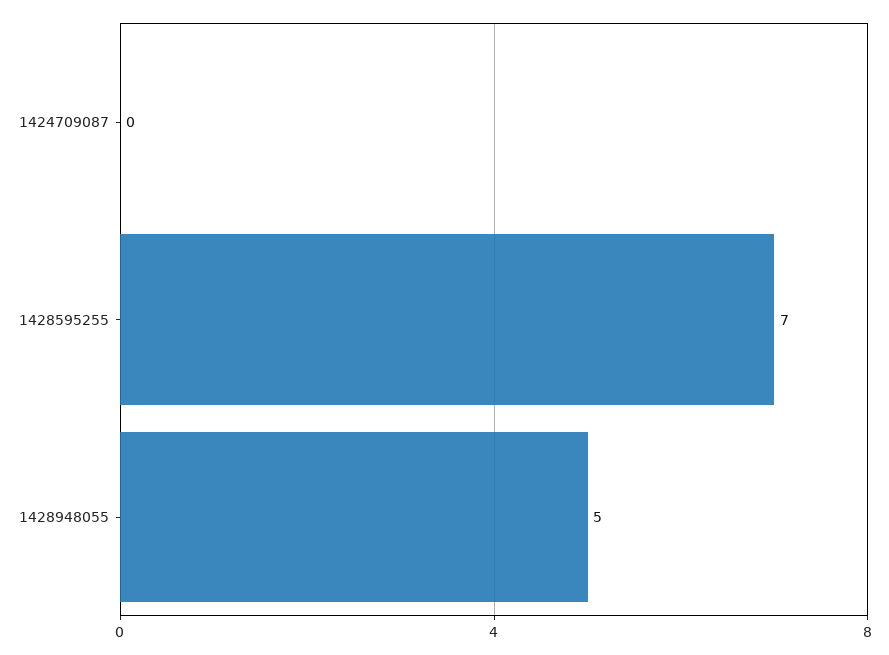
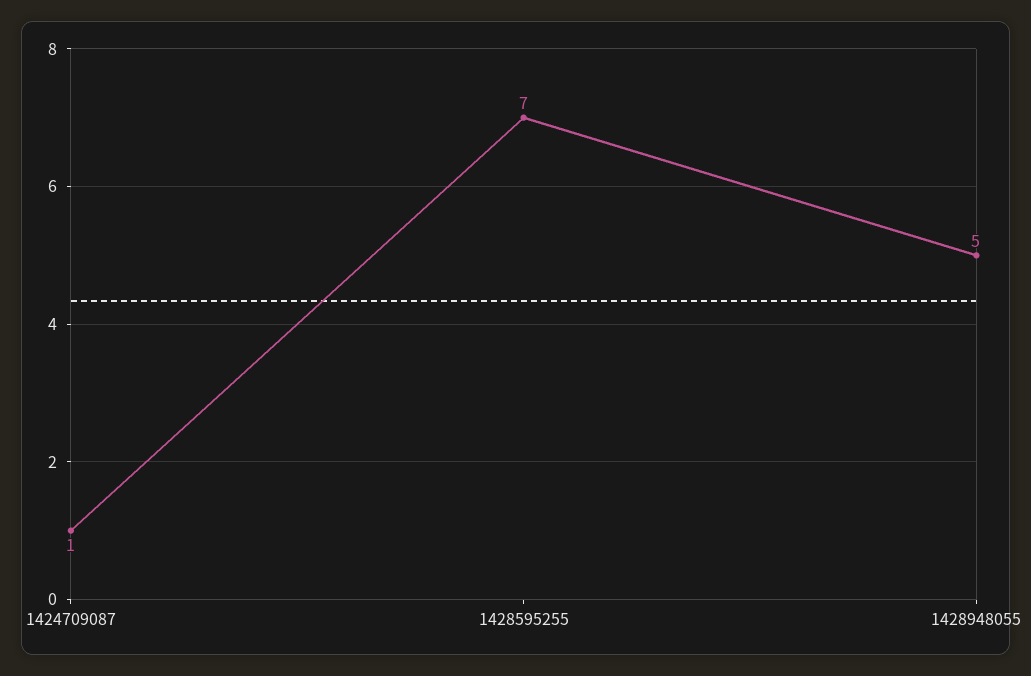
1424709087: 0 -> 1

